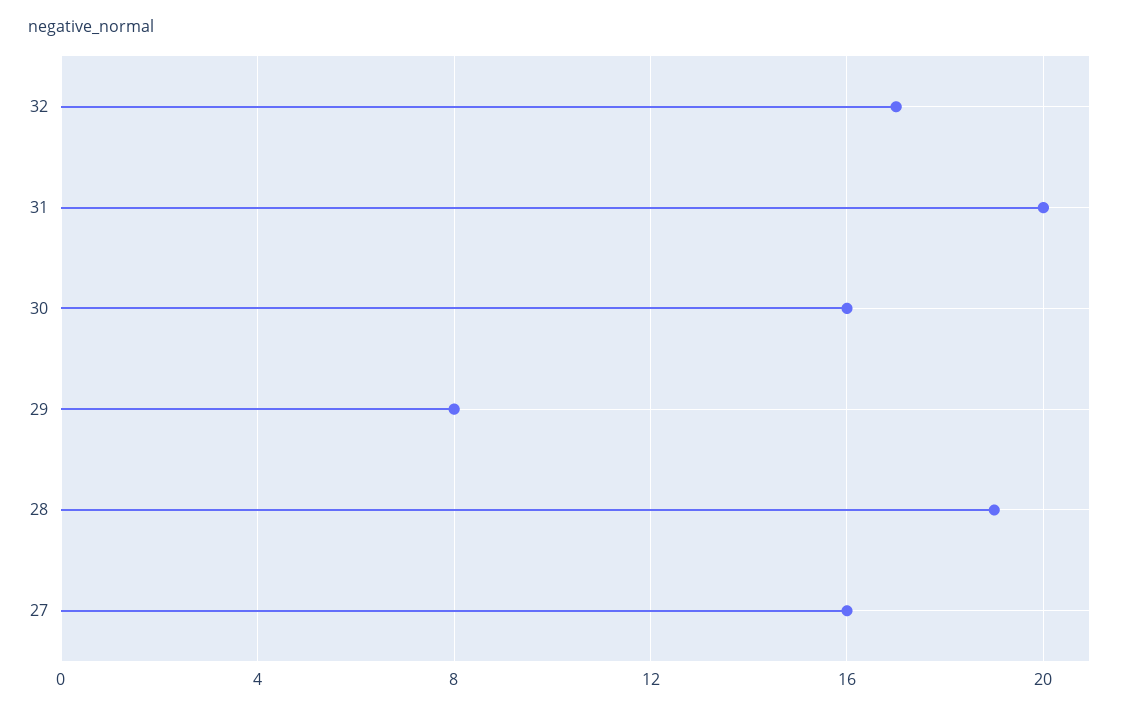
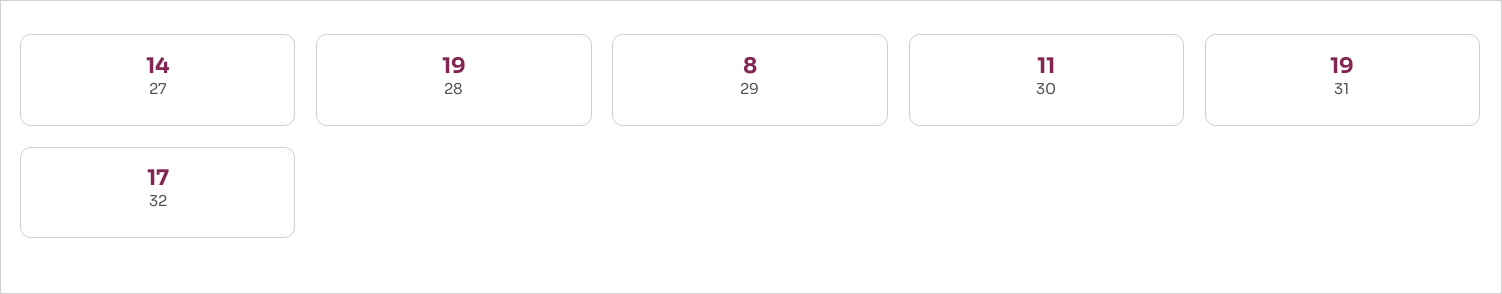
31: 20 -> 19
30: 16 -> 11
27: 16 -> 14

